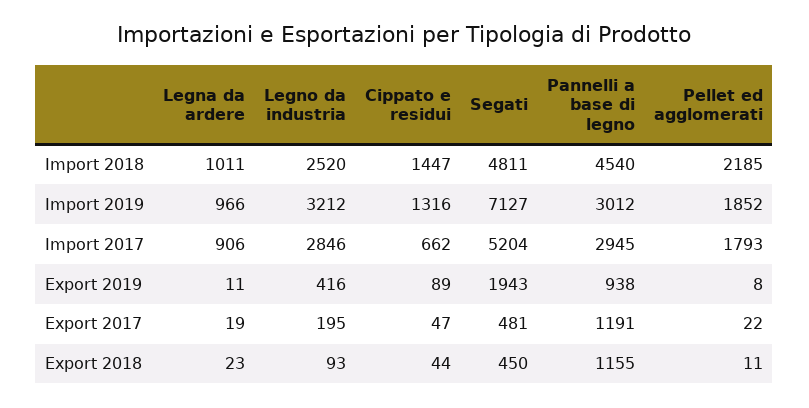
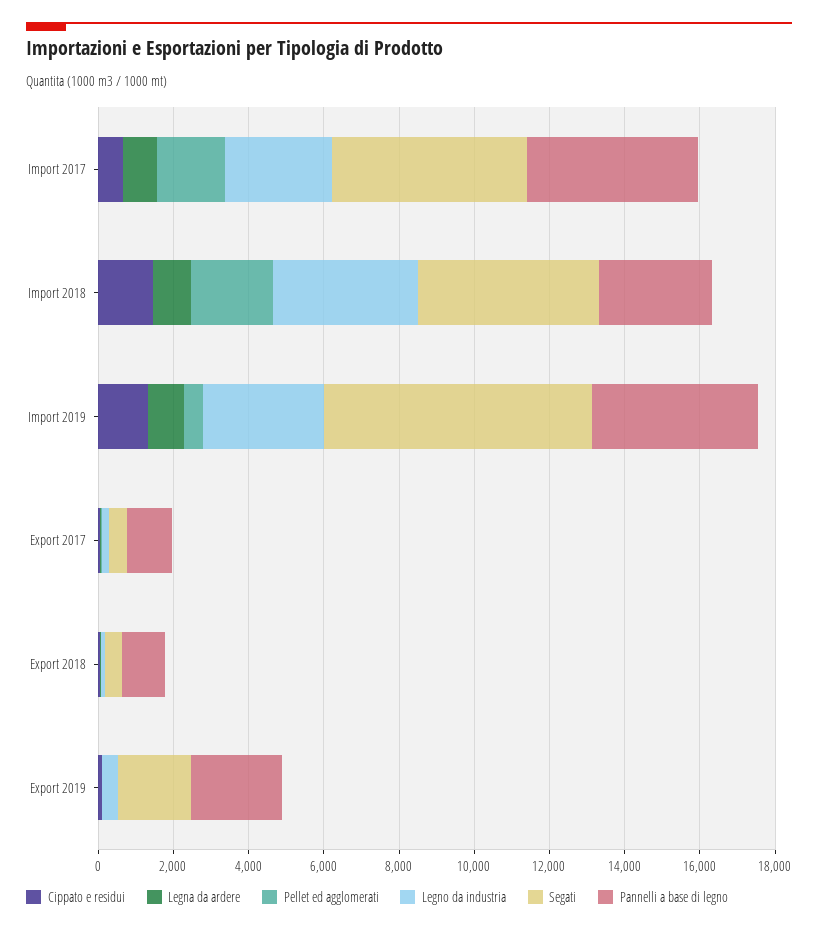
Legno da industria, Import 2018: 2520 -> 4000
Pannelli a base di legno, Import 2018: 4540 -> 3000
Pannelli a base di legno, Import 2019: 3012 -> 4500
Pellet ed agglomerati, Import 2019: 1852 -> 500
Pannelli a base di legno, Import 2017: 2945 -> 4500
Pannelli a base di legno, Export 2019: 938 -> 2500

